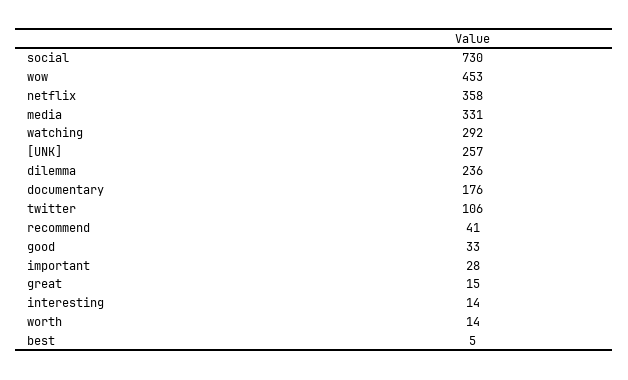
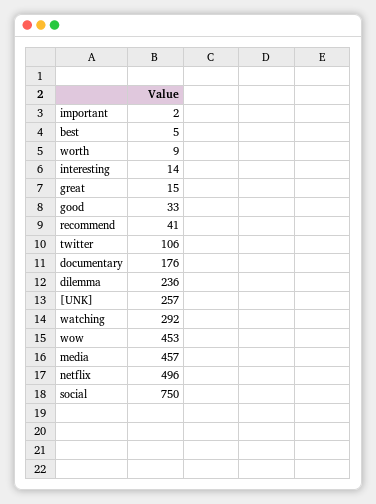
social: 730 -> 750
netflix: 358 -> 496
media: 331 -> 457
important: 28 -> 2
worth: 14 -> 9

